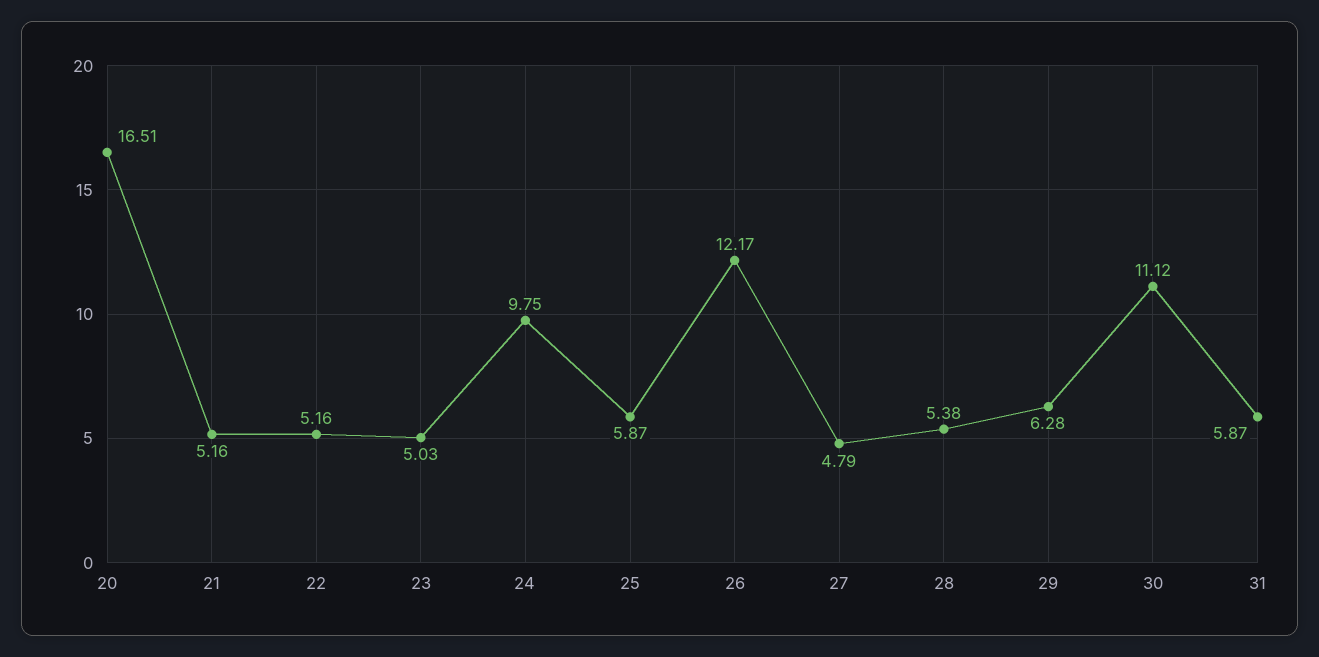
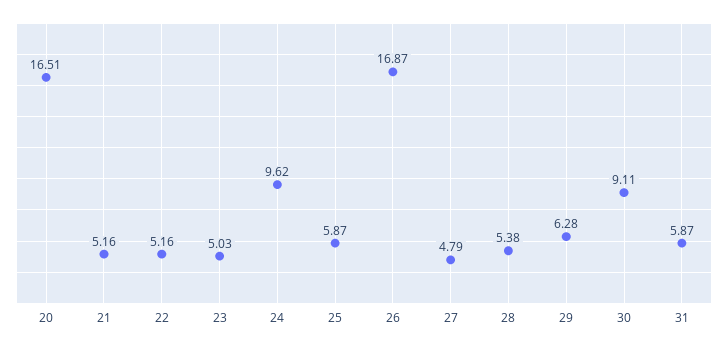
24: 9.75 -> 9.62
26: 12.17 -> 16.87
30: 11.12 -> 9.11

